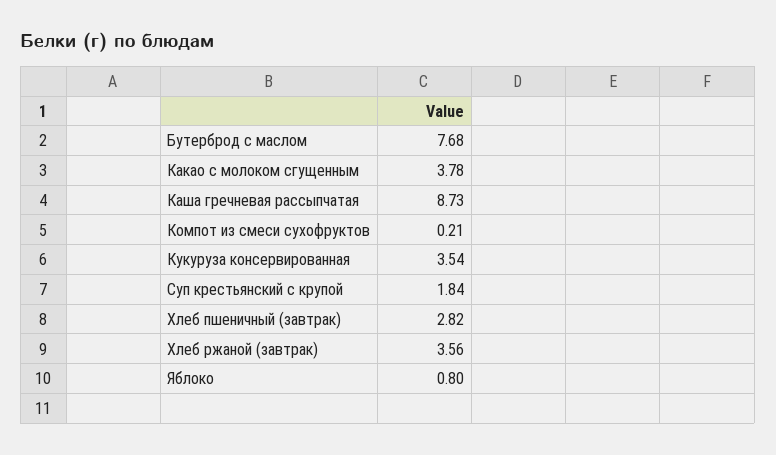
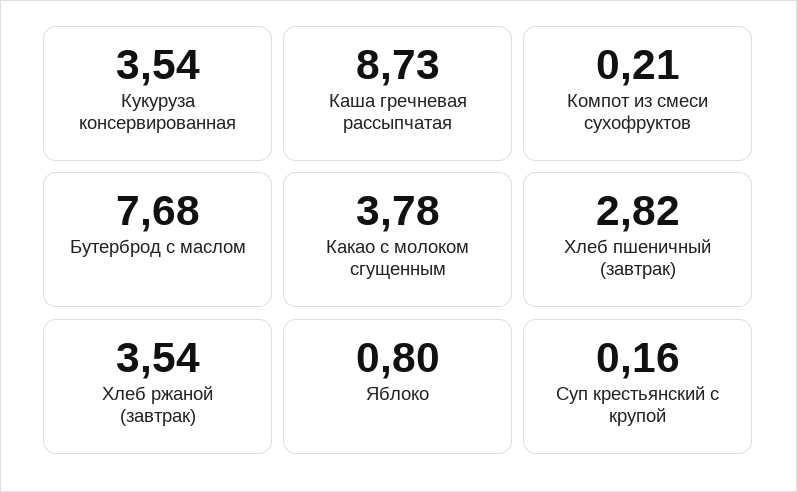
Суп крестьянский с крупой: 1.84 -> 0.16
Хлеб ржаной (завтрак): 3.56 -> 3.54

